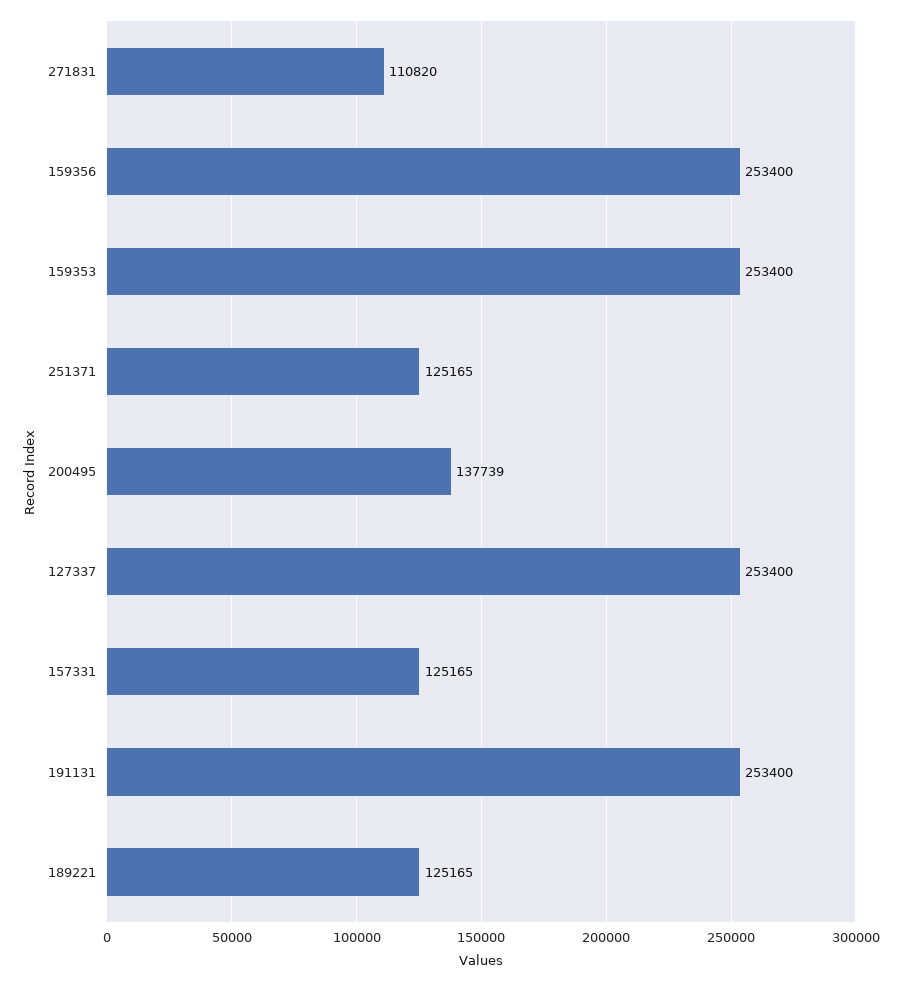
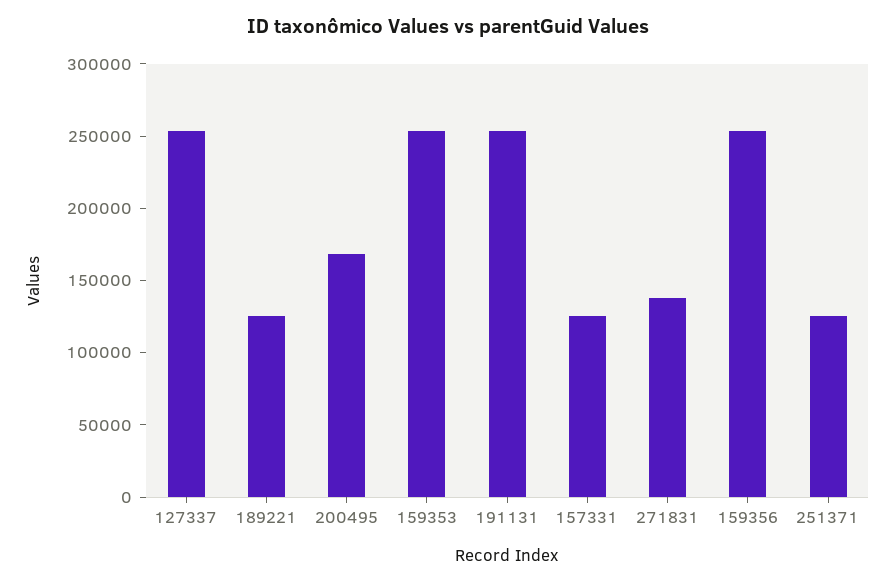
271831: 110820 -> 140000
200495: 137739 -> 170000

